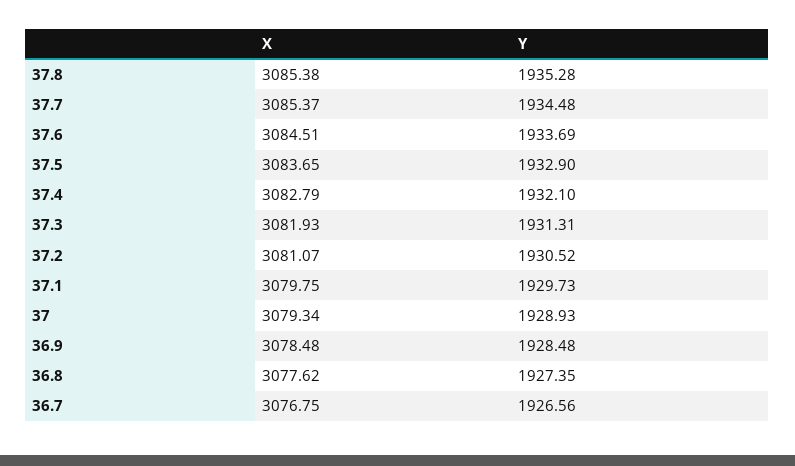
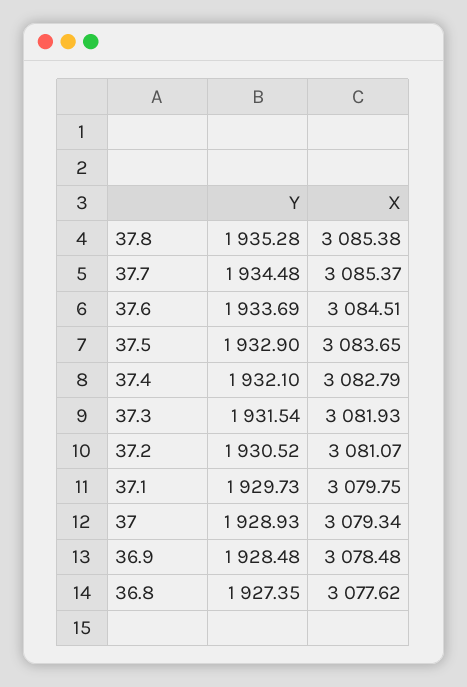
Y, 37.3: 1931.31 -> 1931.54
X, 36.7: 3076.75 -> none
Y, 36.7: 1926.56 -> none

